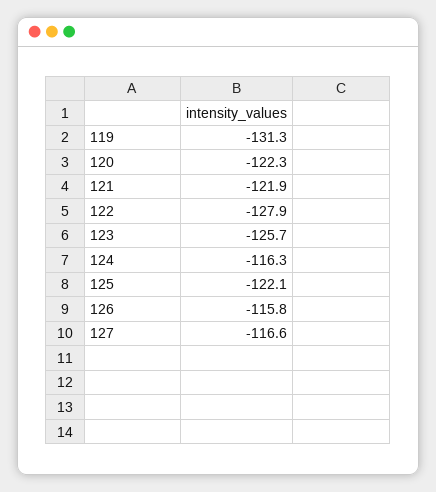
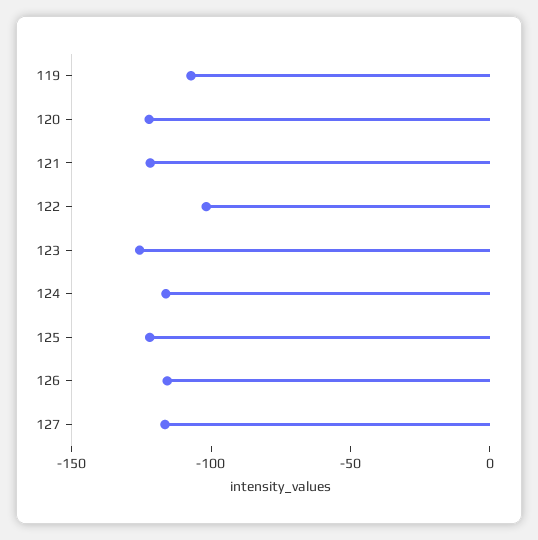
119: -131.3 -> -110
122: -127.9 -> -100

